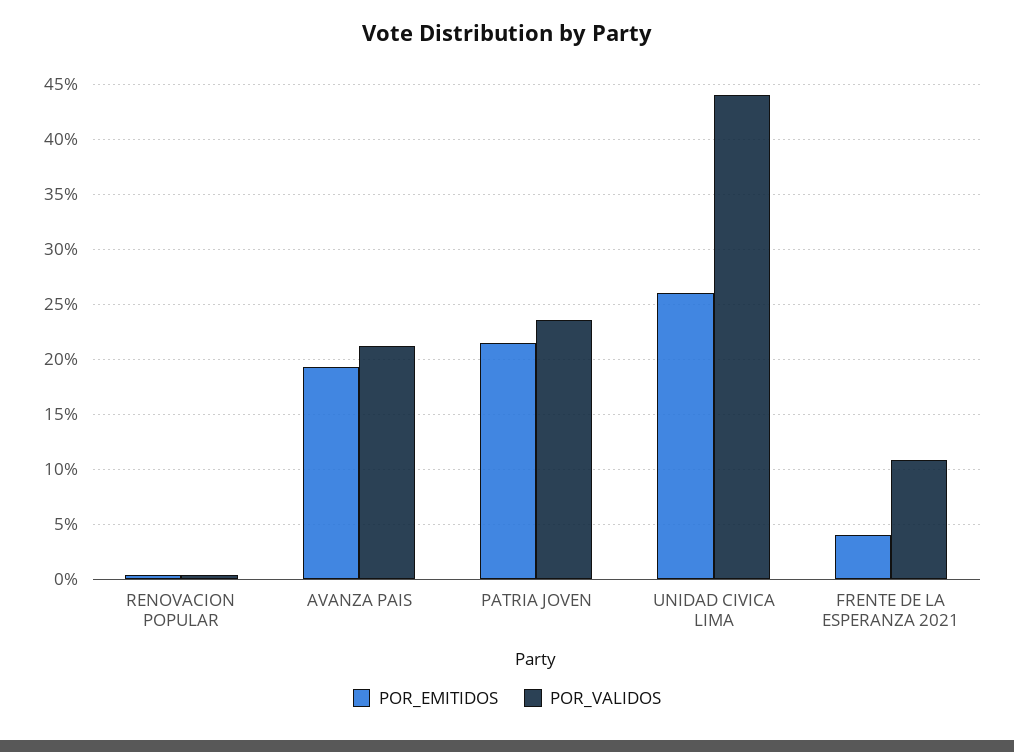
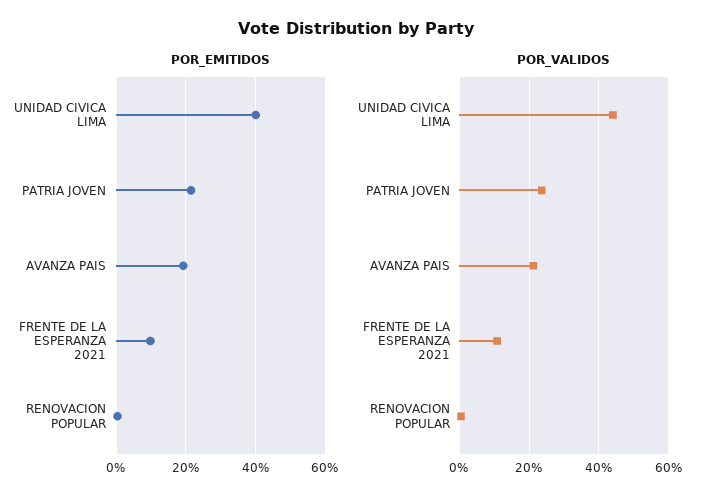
POR_EMITIDOS, UNIDAD CIVICA LIMA: 26 -> 40
POR_EMITIDOS, FRENTE DE LA ESPERANZA 2021: 4 -> 10

